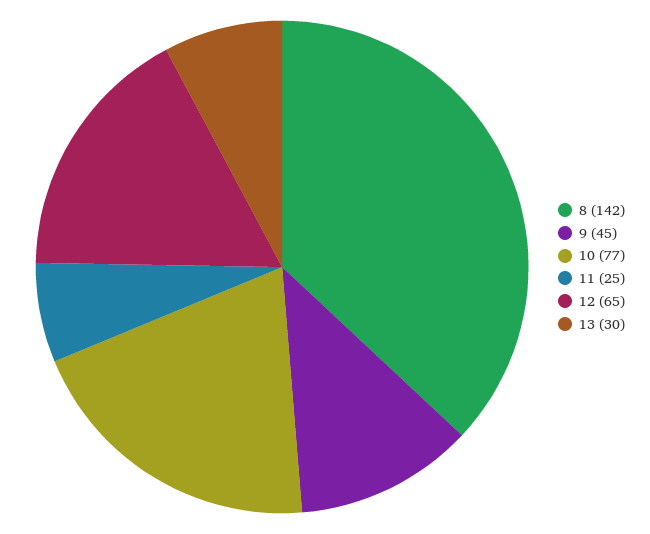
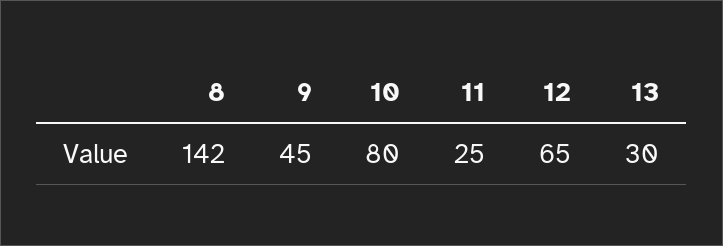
10: 77 -> 80

